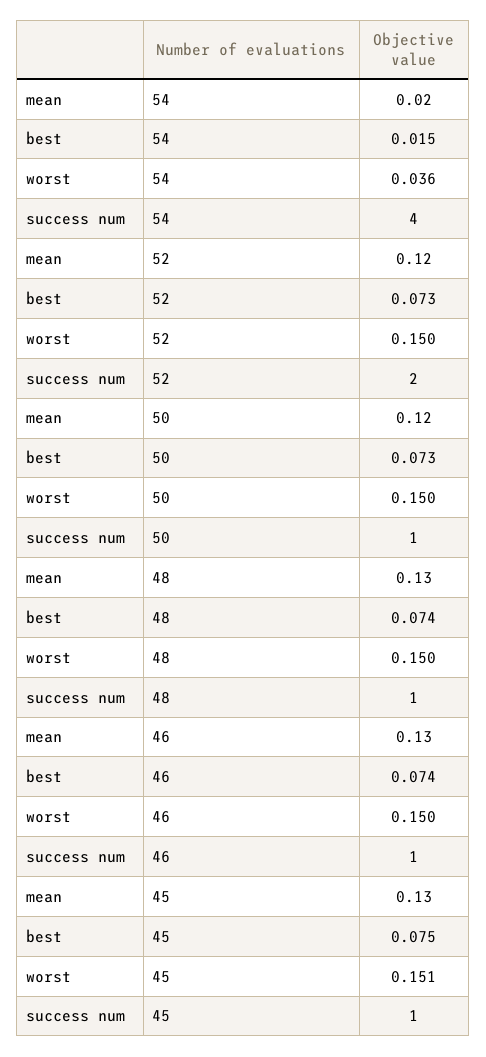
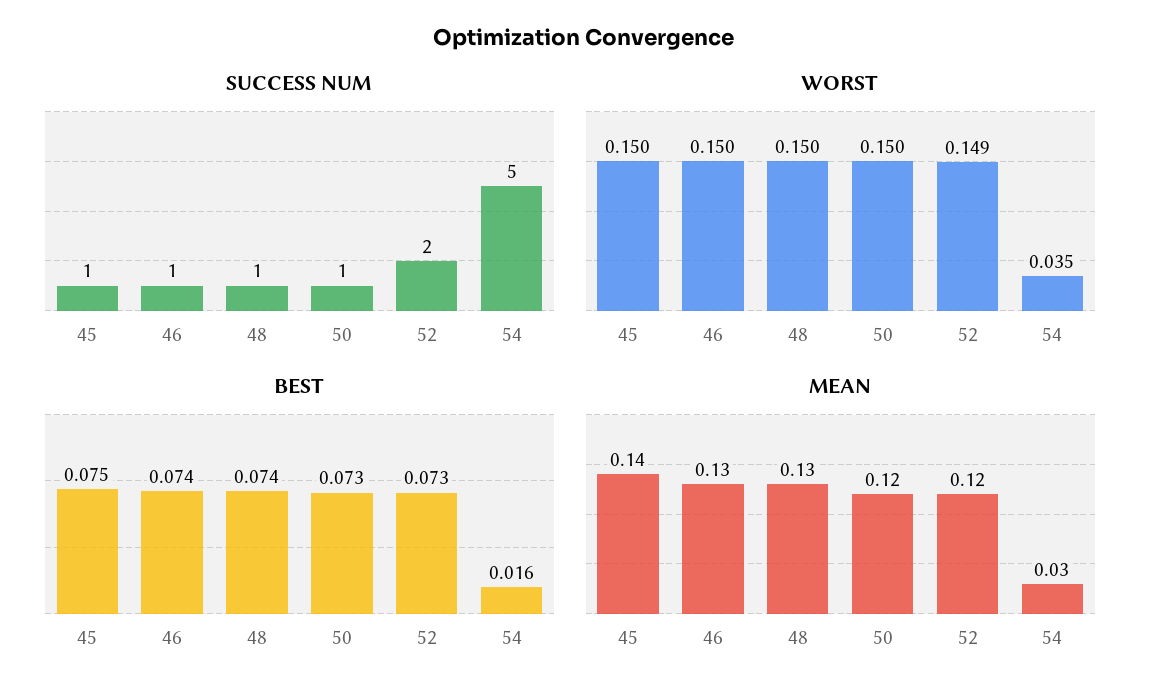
mean, 54: 0.02 -> 0.03
best, 54: 0.015 -> 0.016
worst, 54: 0.036 -> 0.035
success num, 54: 4 -> 5
worst, 52: 0.15 -> 0.149
mean, 45: 0.13 -> 0.14
worst, 45: 0.151 -> 0.15

